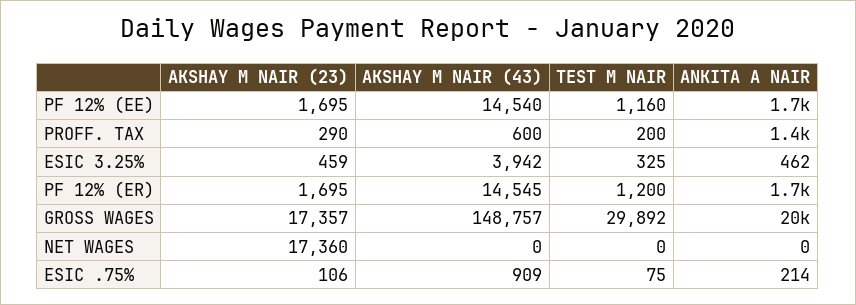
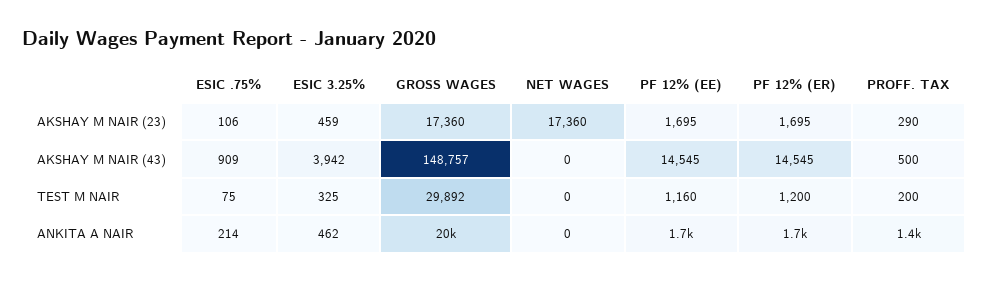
AKSHAY M NAIR (43), PF 12% (EE): 14540 -> 14545
AKSHAY M NAIR (43), PROFF. TAX: 600 -> 500
AKSHAY M NAIR (23), GROSS WAGES: 17357 -> 17360

